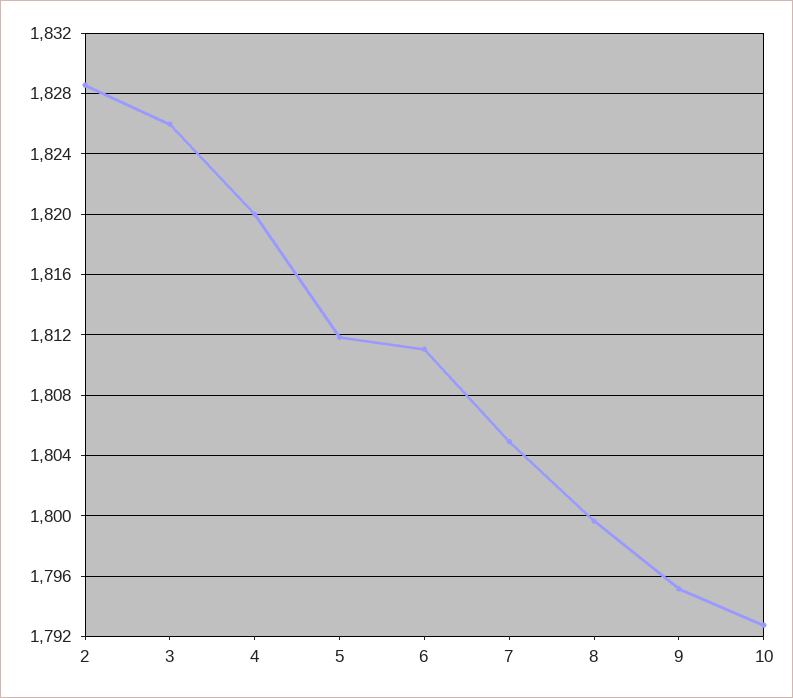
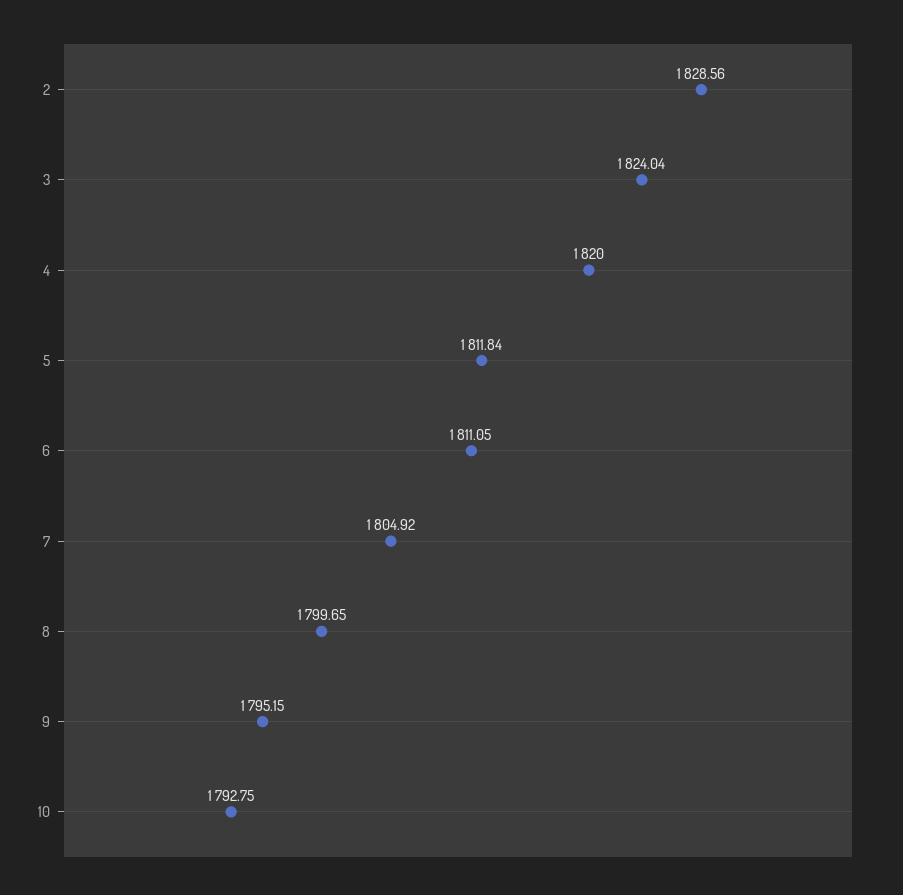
3: 1826 -> 1824.04

